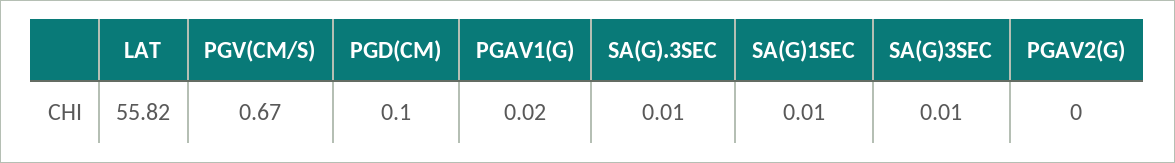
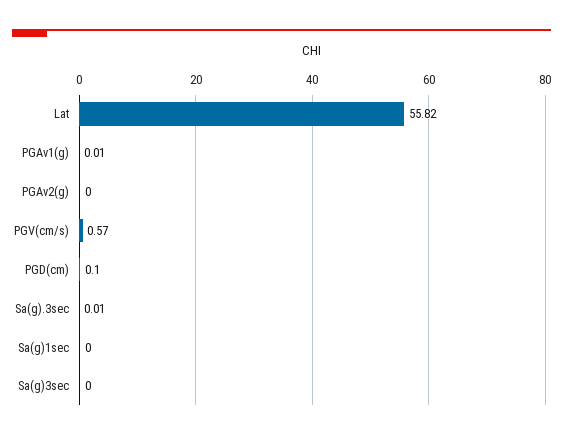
PGV(CM/S): 0.67 -> 0.57
PGAV1(G): 0.02 -> 0.01
SA(G)1SEC: 0.01 -> 0
SA(G)3SEC: 0.01 -> 0

